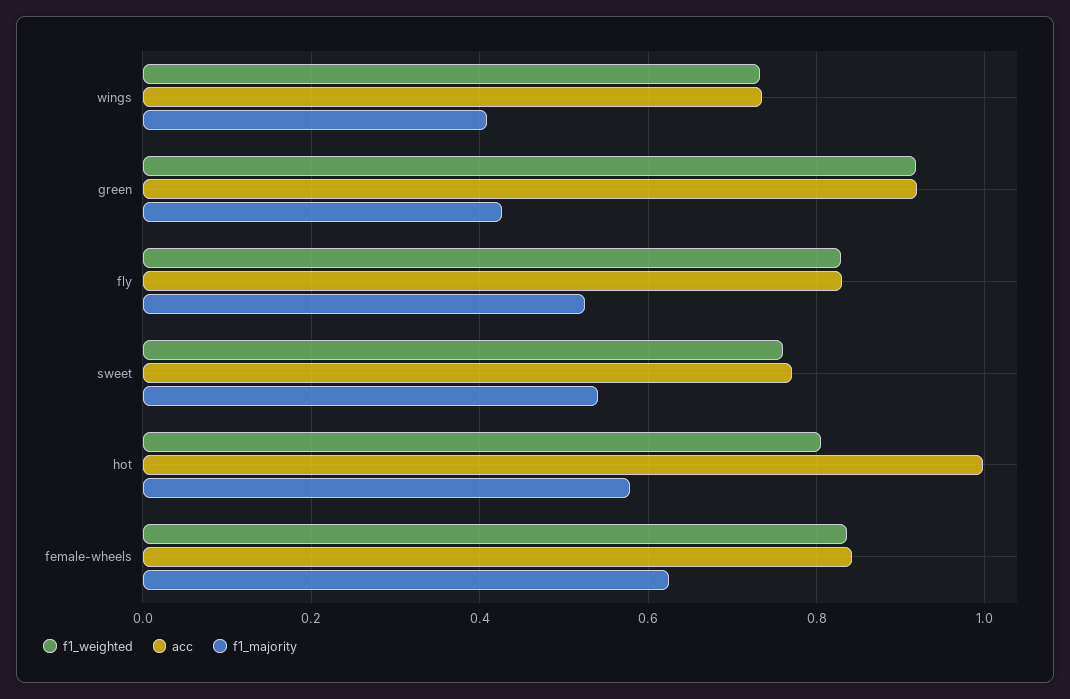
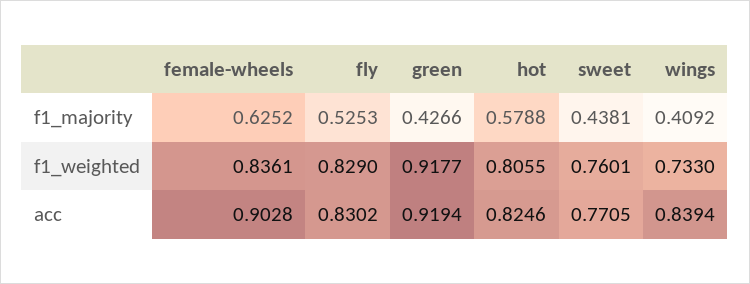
acc, wings: 0.74 -> 0.8394
f1_majority, sweet: 0.54 -> 0.4381
acc, hot: 1 -> 0.8246
acc, female-wheels: 0.84 -> 0.9028

